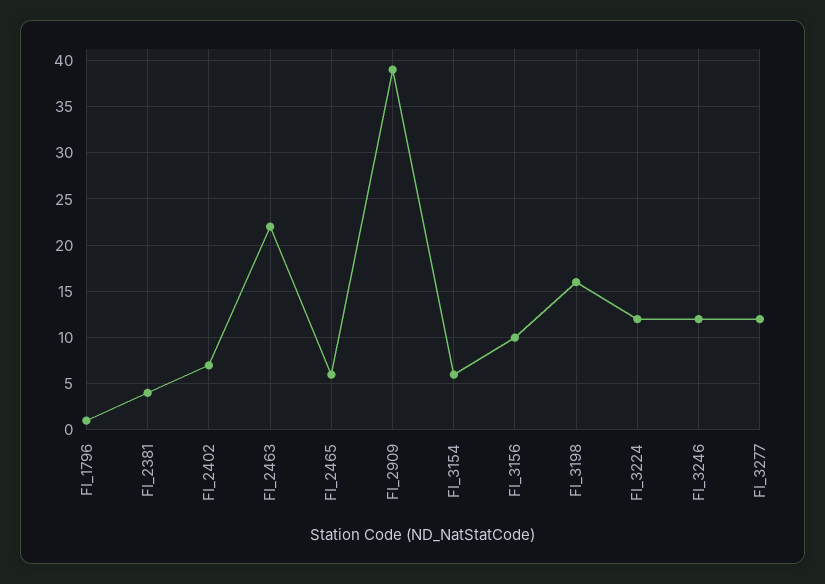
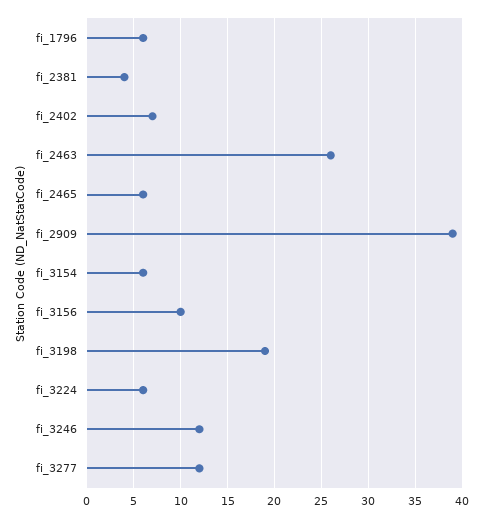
FI_1796: 1 -> 6
FI_2463: 22 -> 26
FI_3198: 16 -> 19
FI_3224: 12 -> 6

